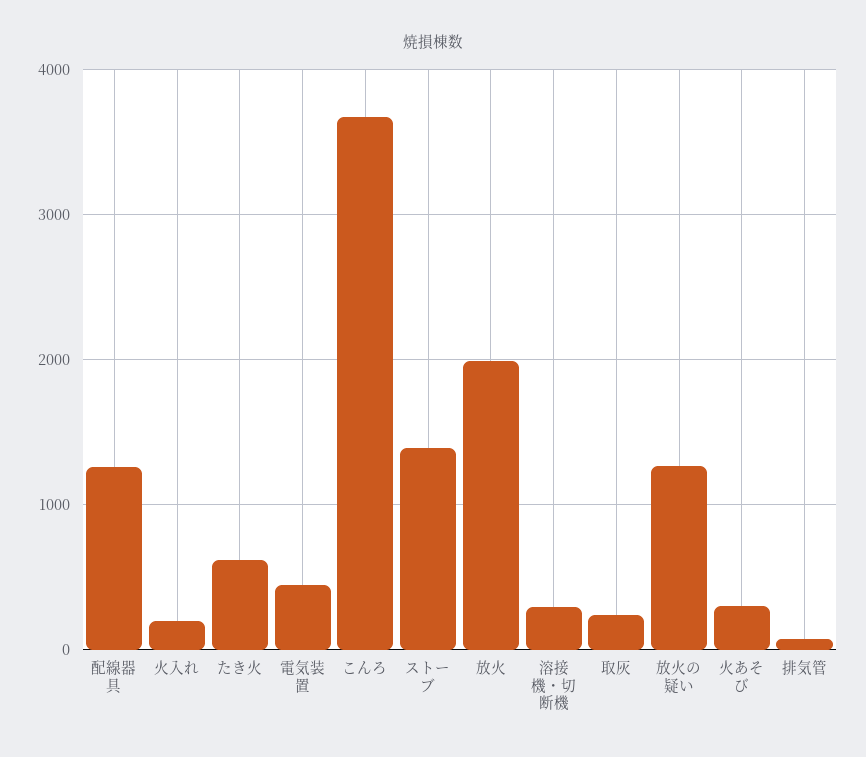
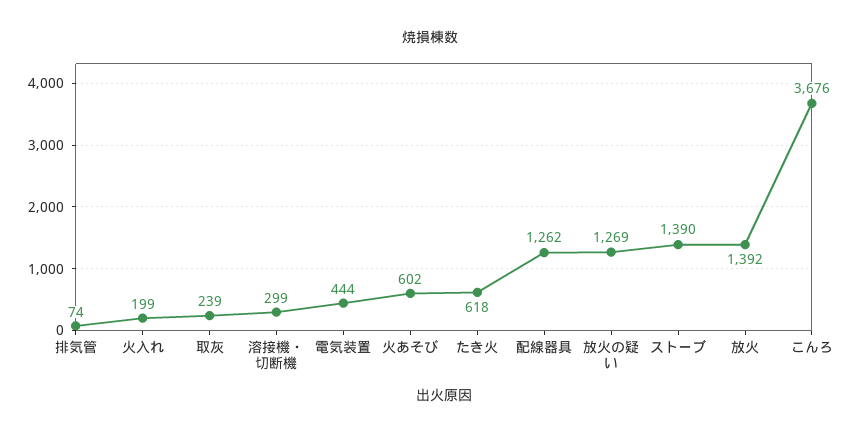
放火: 2000 -> 1392
火あそび: 300 -> 602

